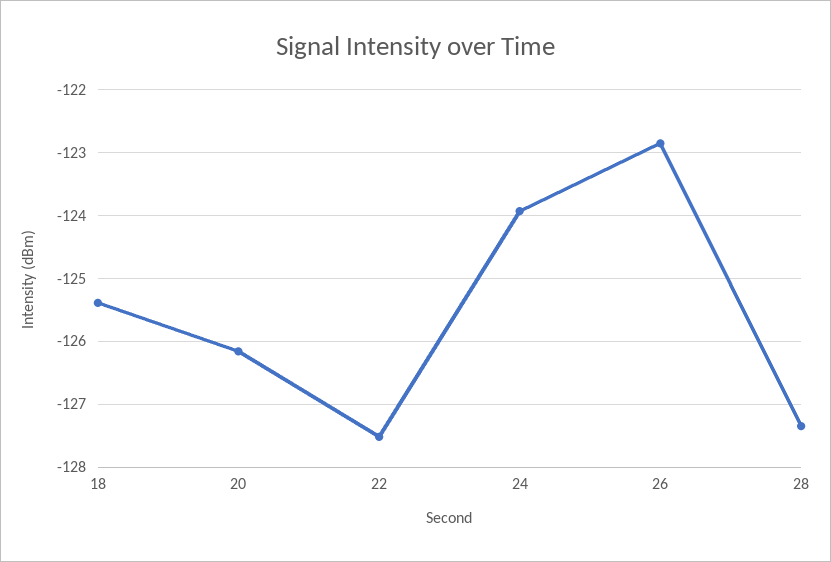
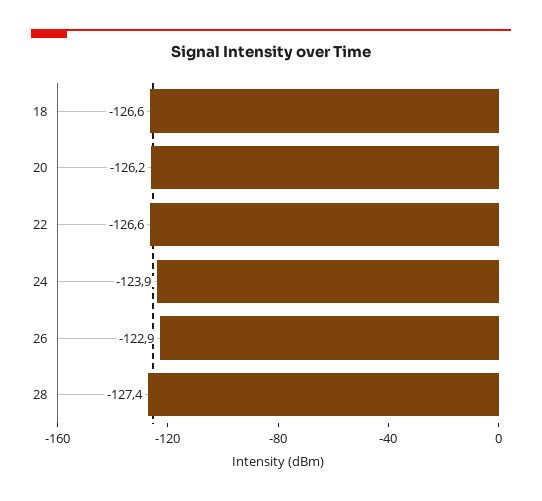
18: -125.4 -> -126.6
22: -127.5 -> -126.6

